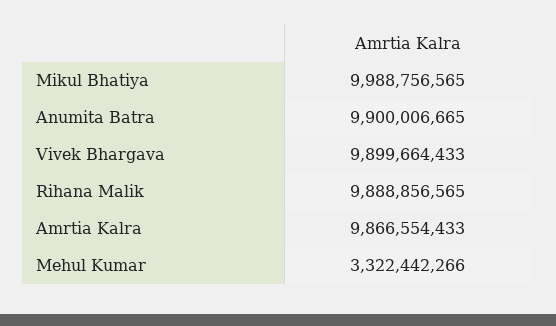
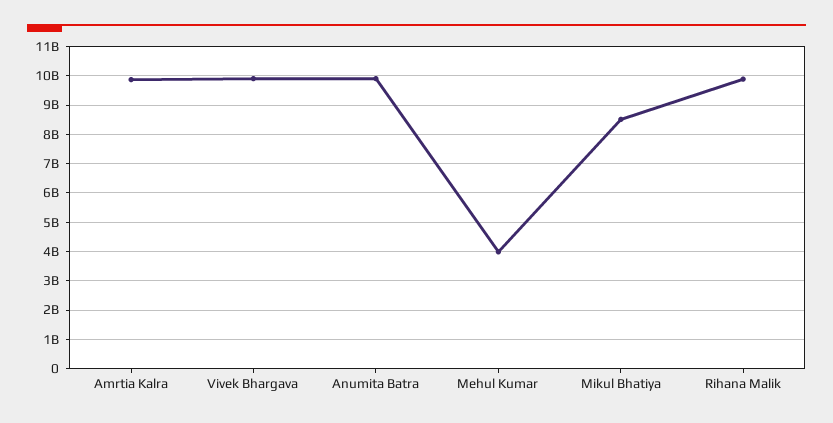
Mikul Bhatiya: 9988756565 -> 8500000000
Mehul Kumar: 3322442266 -> 4000000000

